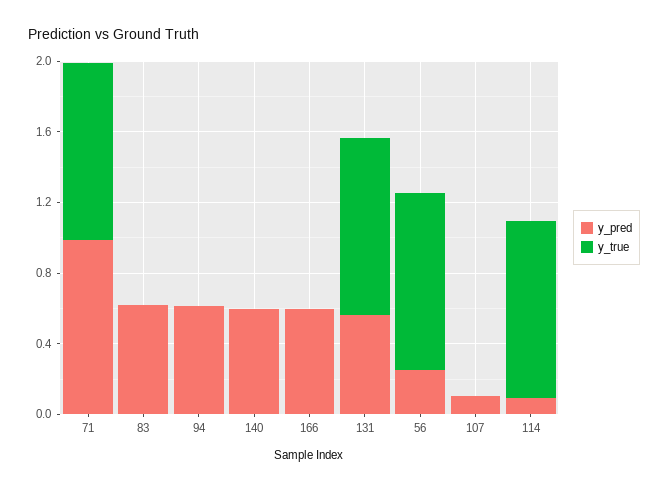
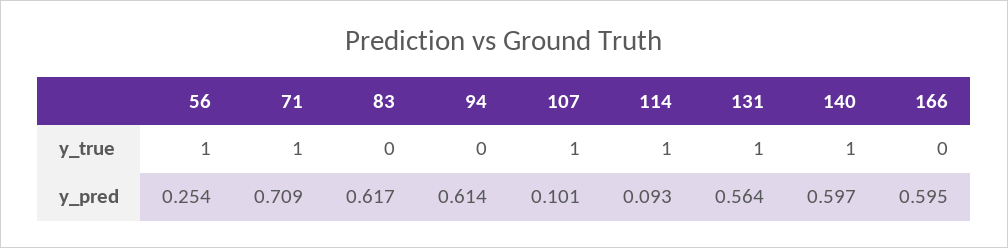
y_pred, 71: 1 -> 0.709
y_true, 140: 0 -> 1
y_true, 107: 0 -> 1

